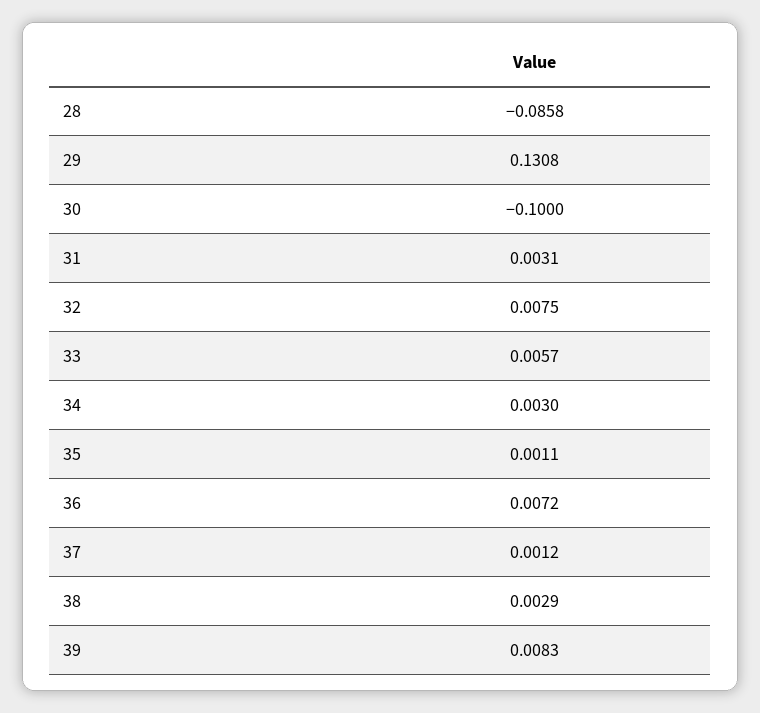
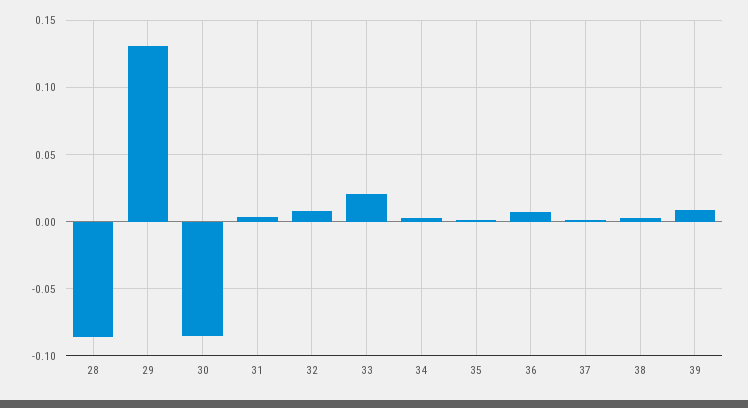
30: -0.1 -> -0.085
33: 0.0057 -> 0.02

